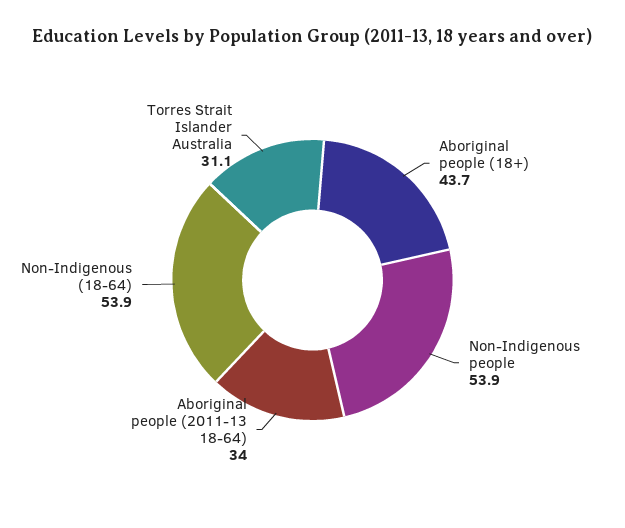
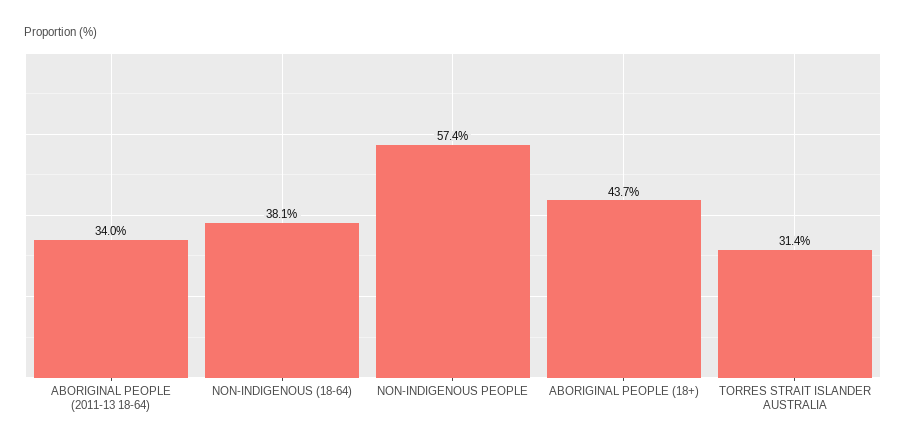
Non-Indigenous people: 53.9 -> 57.4
Non-Indigenous (18-64): 53.9 -> 38.1
Torres Strait Islander Australia: 31.1 -> 31.4

